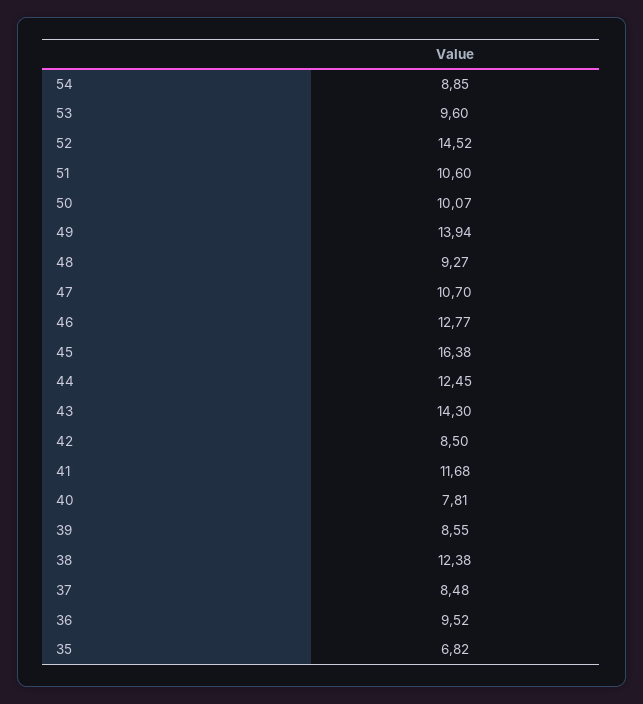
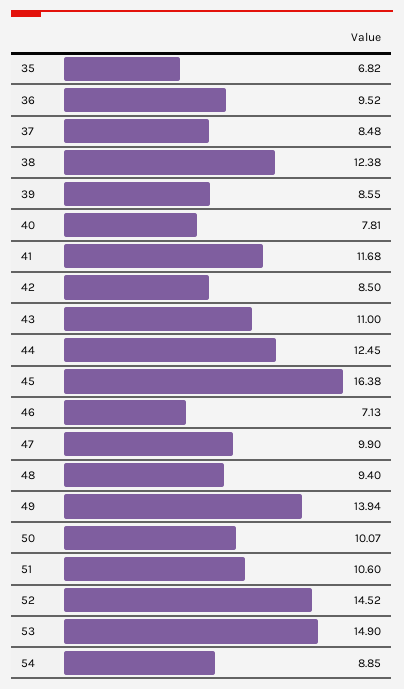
53: 9.6 -> 14.9
48: 9.27 -> 9.4
47: 10.7 -> 9.9
46: 12.77 -> 7.13
43: 14.3 -> 11

